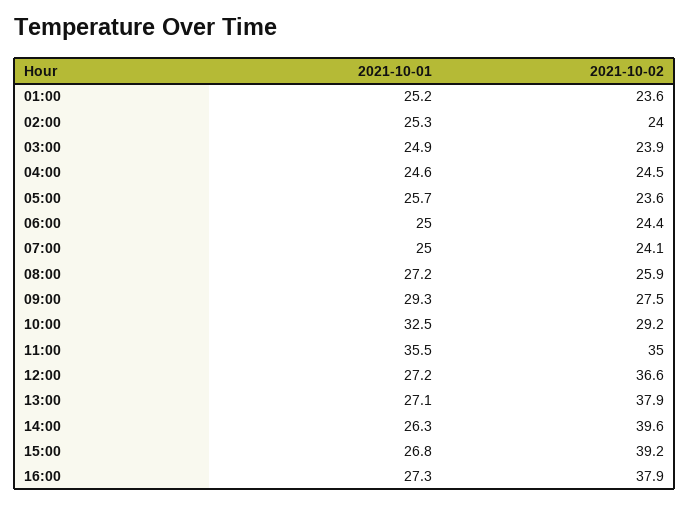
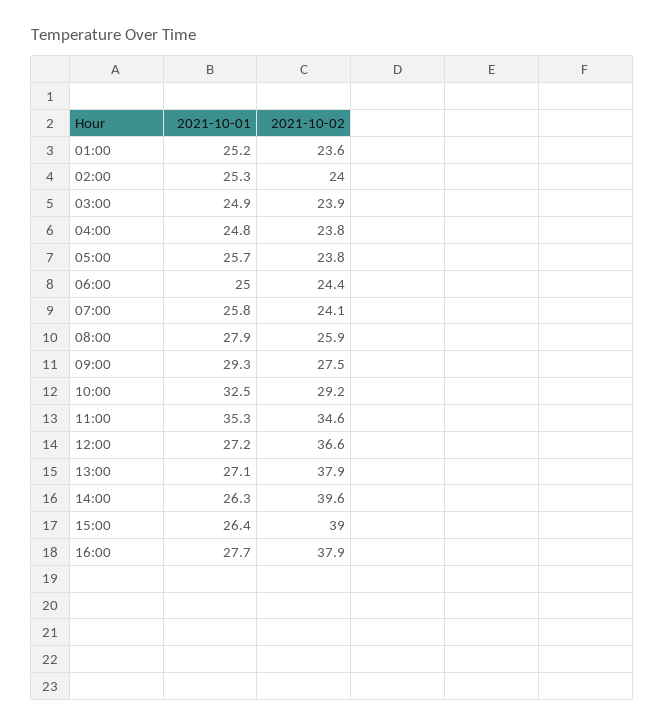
2021-10-01, 04:00: 24.6 -> 24.8
2021-10-02, 04:00: 24.5 -> 23.8
2021-10-02, 05:00: 23.6 -> 23.8
2021-10-01, 07:00: 25 -> 25.8
2021-10-01, 08:00: 27.2 -> 27.9
2021-10-01, 11:00: 35.5 -> 35.3
2021-10-02, 11:00: 35 -> 34.6
2021-10-01, 15:00: 26.8 -> 26.4
2021-10-02, 15:00: 39.2 -> 39
2021-10-01, 16:00: 27.3 -> 27.7

